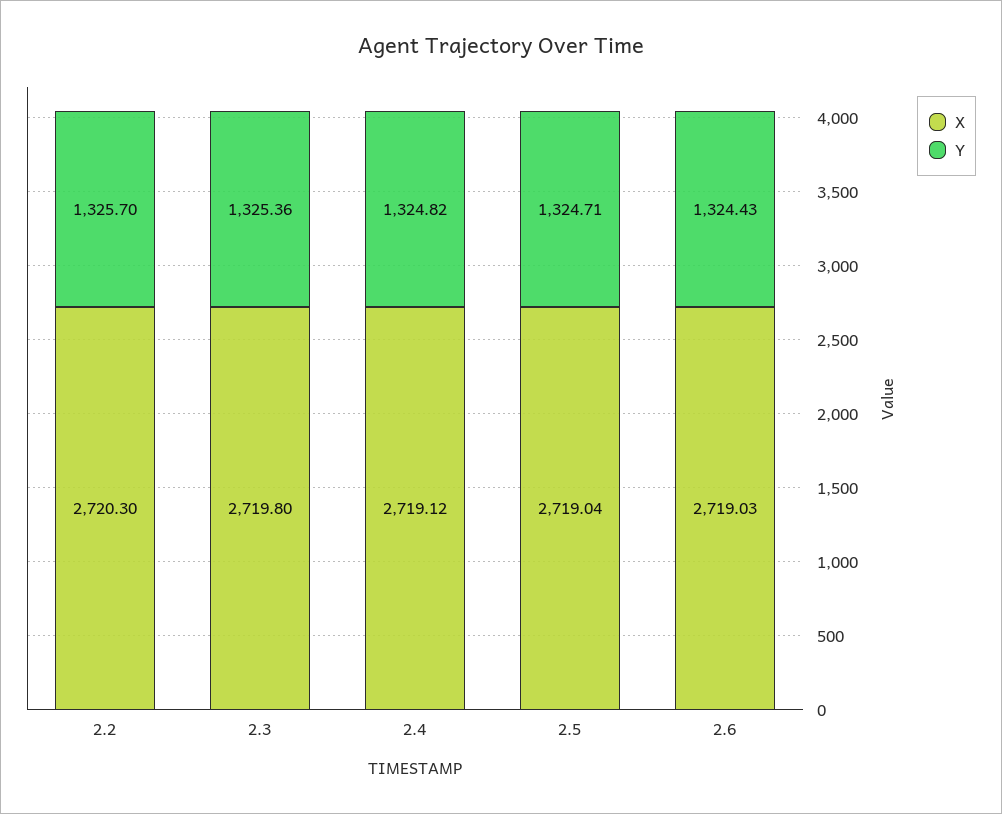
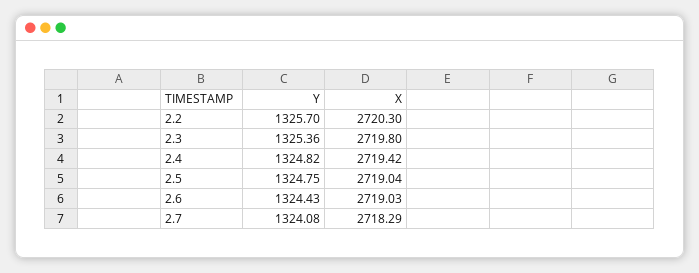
X, 2.4: 2719.12 -> 2719.42
Y, 2.5: 1324.71 -> 1324.75
Y, 2.7: none -> 1324.08
X, 2.7: none -> 2718.29

